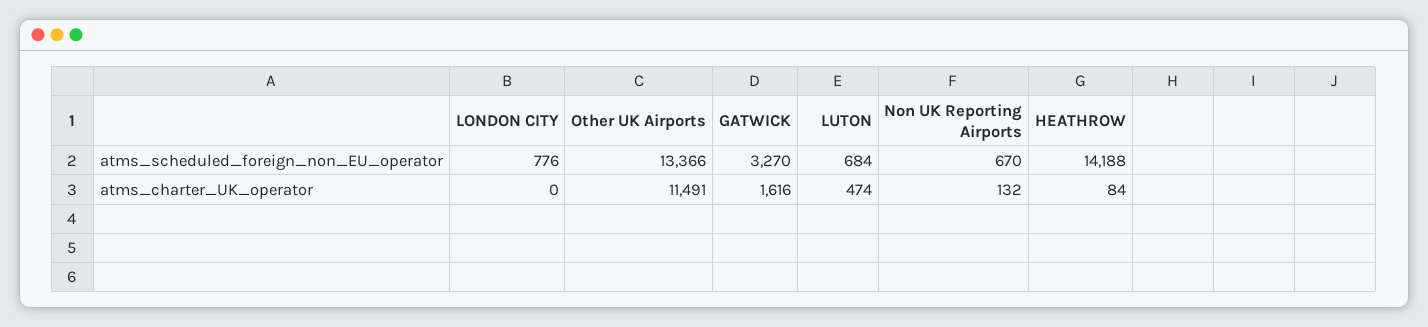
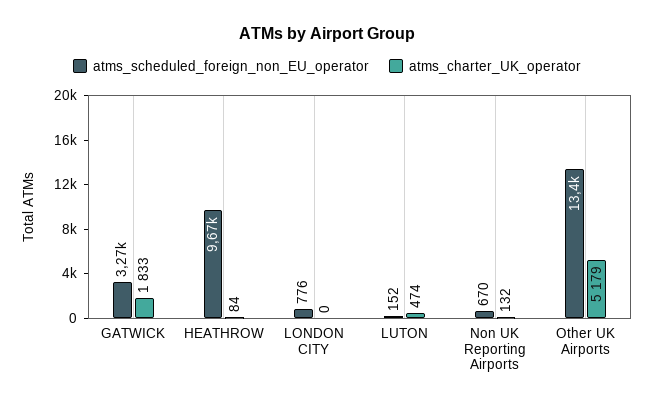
atms_scheduled_foreign_non_EU_operator, LUTON: 684 -> 152
atms_scheduled_foreign_non_EU_operator, HEATHROW: 14188 -> 9670
atms_charter_UK_operator, Other UK Airports: 11491 -> 5179
atms_charter_UK_operator, GATWICK: 1616 -> 1833

